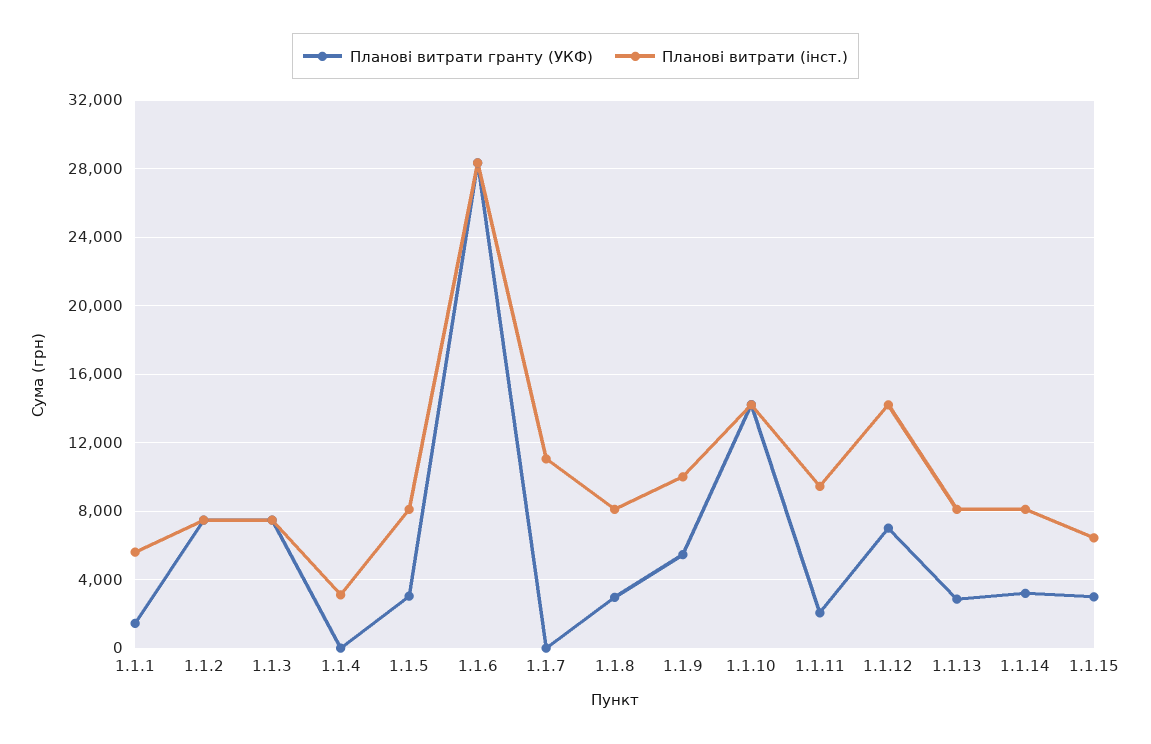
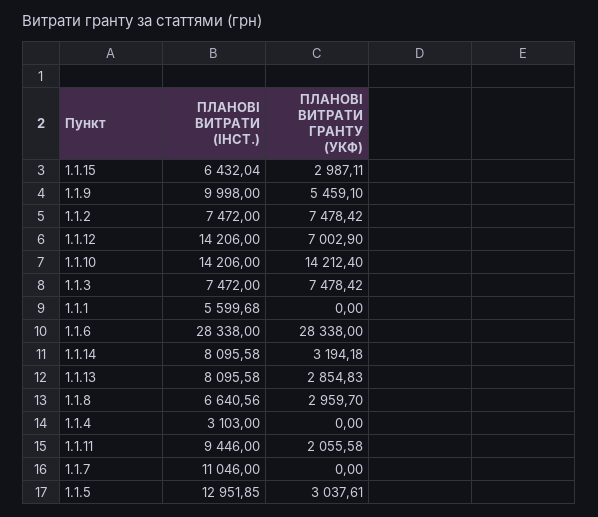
Планові витрати гранту (УКФ), 1.1.1: 1500 -> 0
Планові витрати (інст.), 1.1.5: 8000 -> 12951.85
Планові витрати (інст.), 1.1.8: 8000 -> 6640.56

